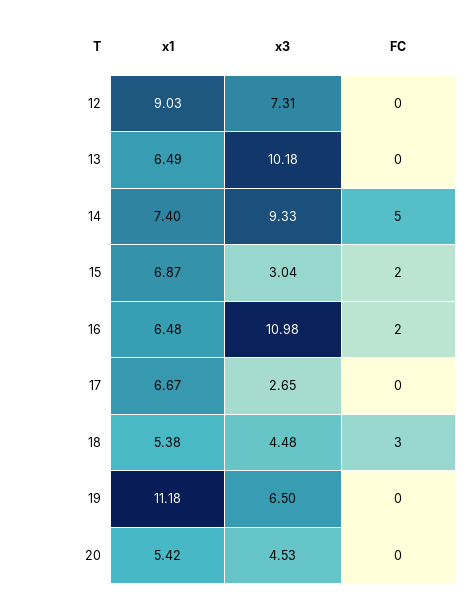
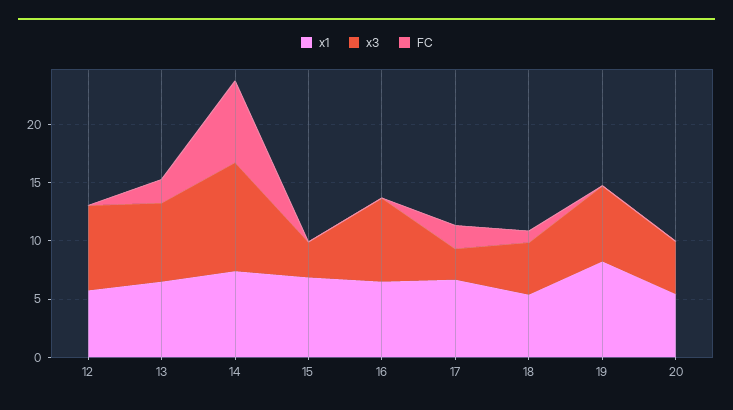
x1, 12: 9.03 -> 6
x3, 13: 10.18 -> 7
FC, 13: 0 -> 2
FC, 14: 5 -> 7
FC, 15: 2 -> 0
x3, 16: 10.98 -> 7
FC, 16: 2 -> 0
FC, 17: 0 -> 2
FC, 18: 3 -> 1
x1, 19: 11.18 -> 8

